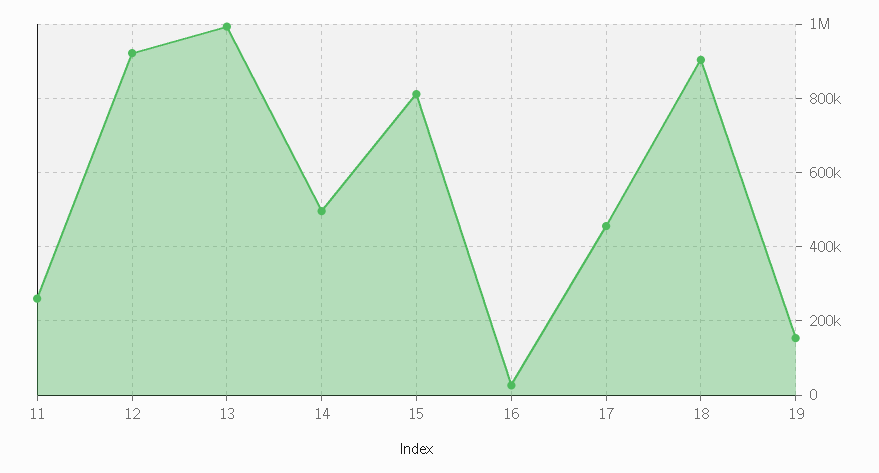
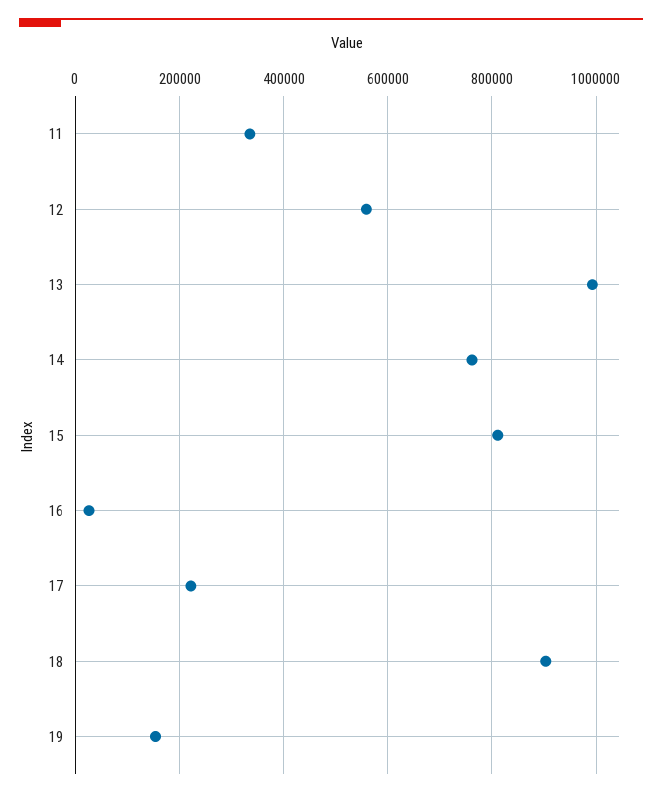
11: 260000 -> 340000
12: 920000 -> 560000
14: 500000 -> 760000
17: 460000 -> 220000

